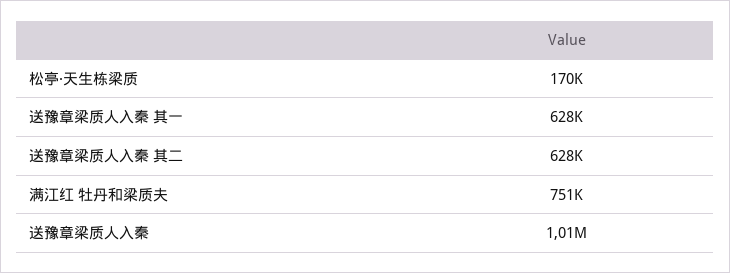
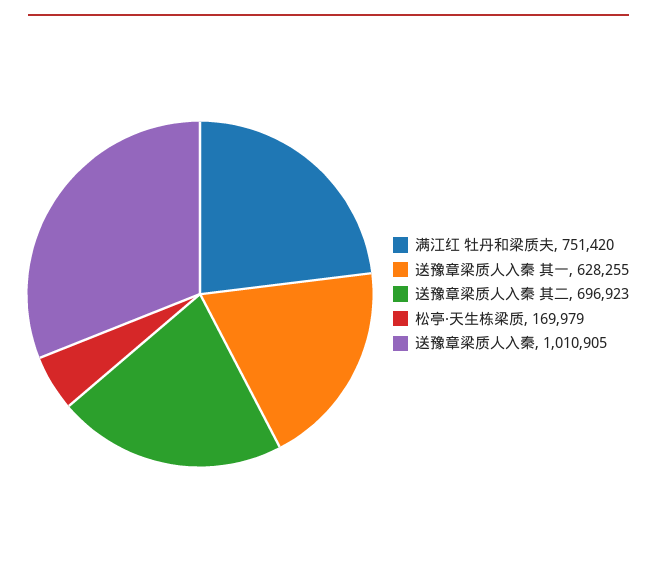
送豫章梁质人入秦 其二: 628000 -> 696923

